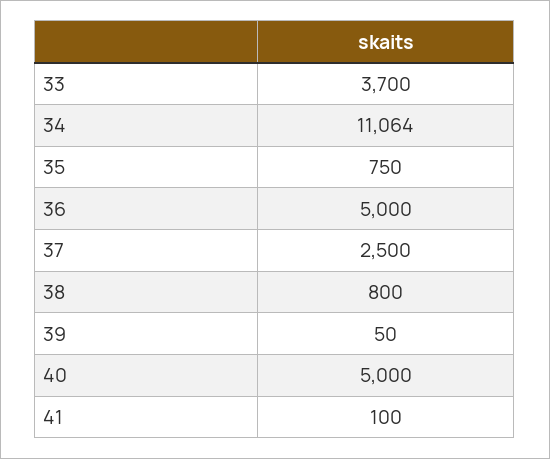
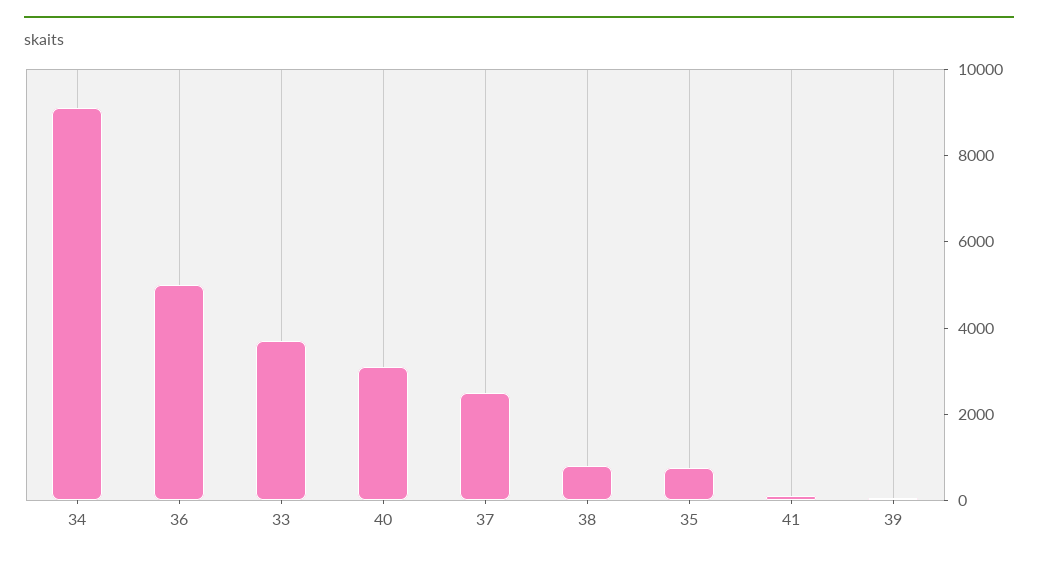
34: 11064 -> 9000
40: 5000 -> 3000

